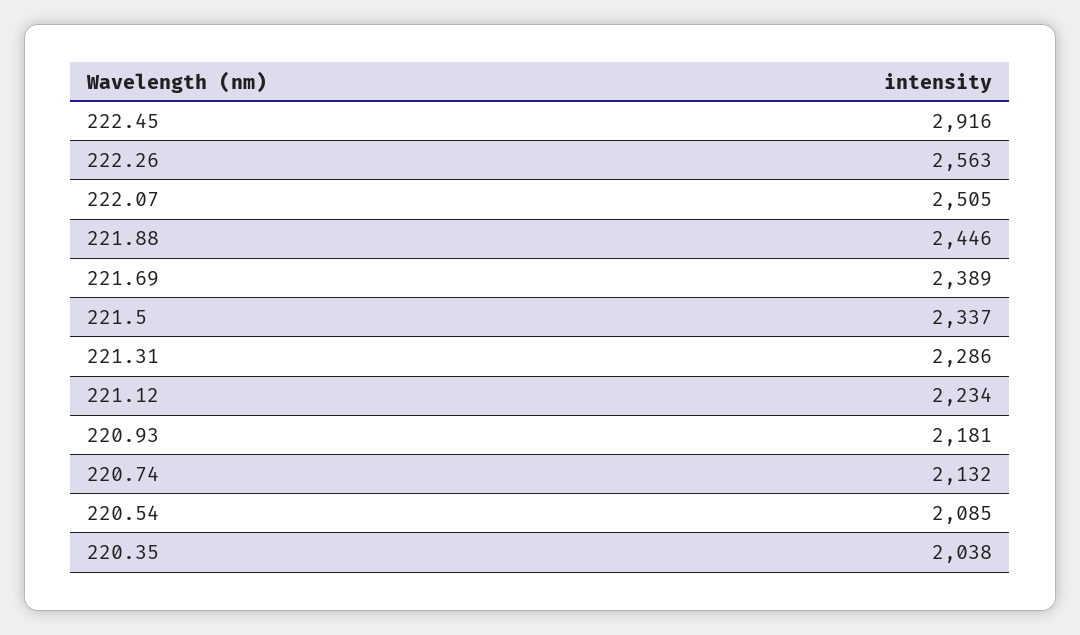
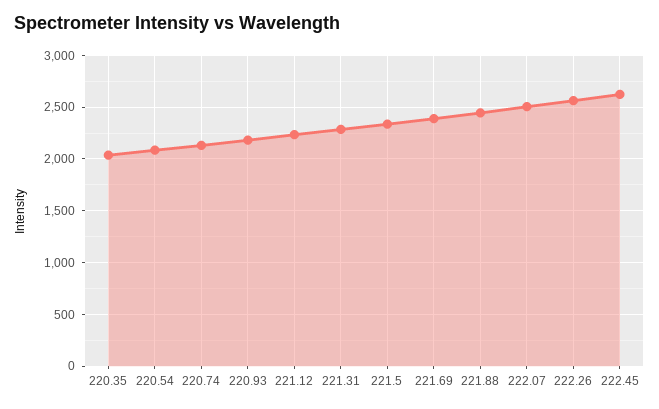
222.45: 2916 -> 2600

